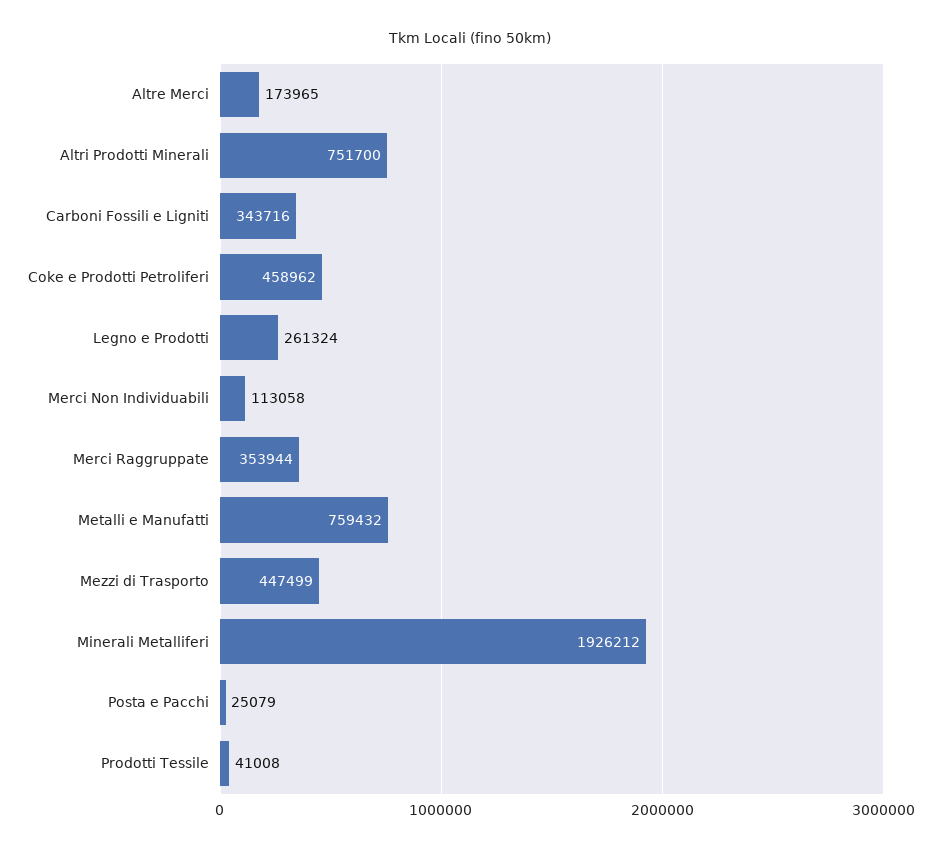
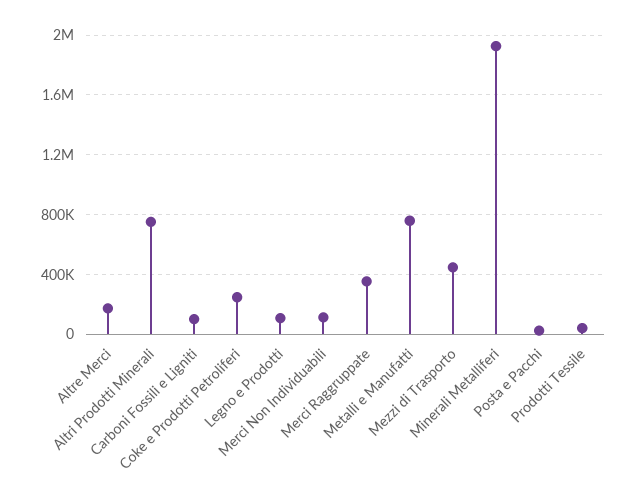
Carboni Fossili e Ligniti: 343716 -> 100000
Coke e Prodotti Petroliferi: 458962 -> 250000
Legno e Prodotti: 261324 -> 100000

